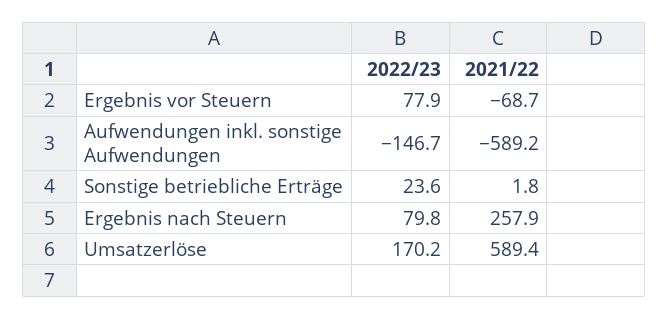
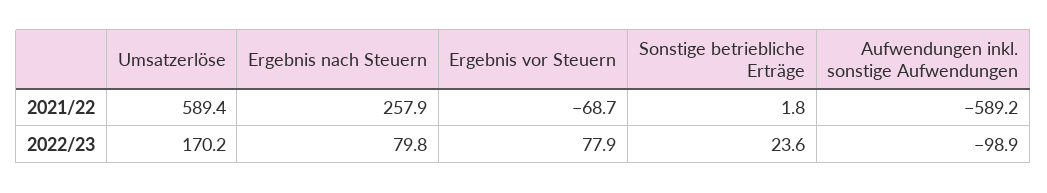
2022/23, Aufwendungen inkl. sonstige Aufwendungen: -146.7 -> -98.9

